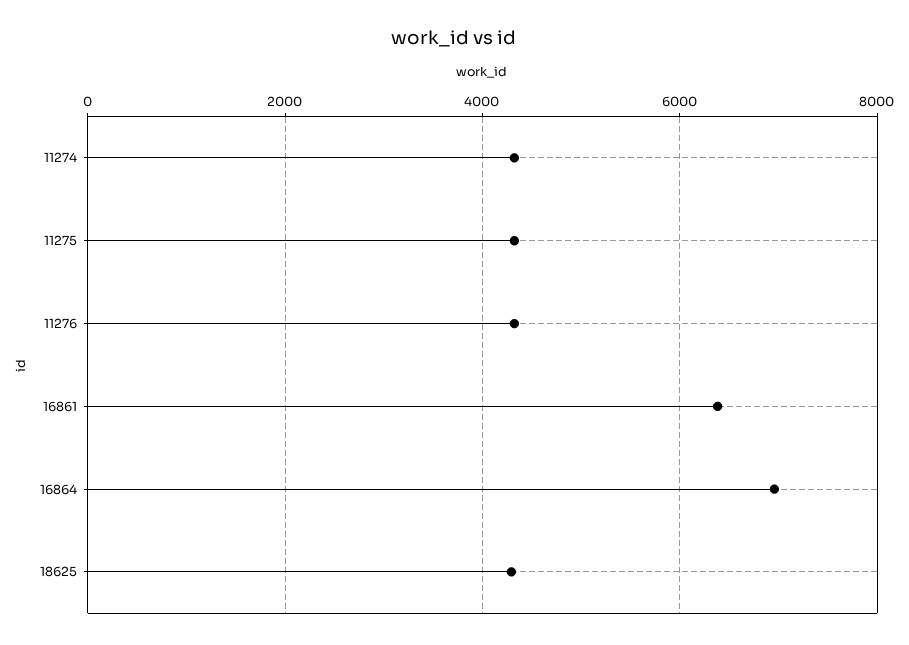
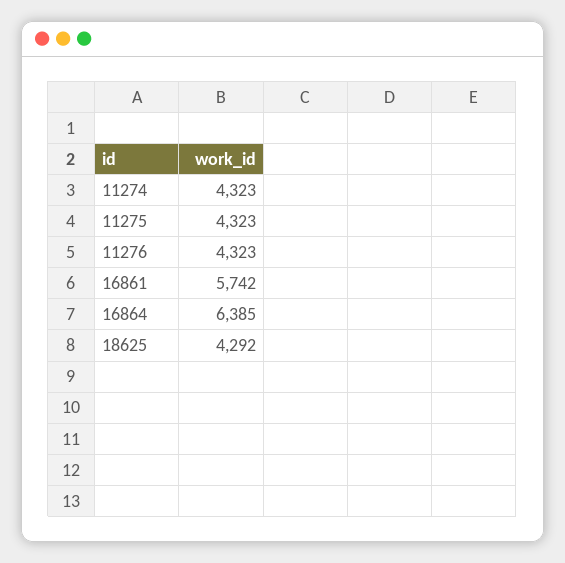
16861: 6400 -> 5742
16864: 7000 -> 6385

